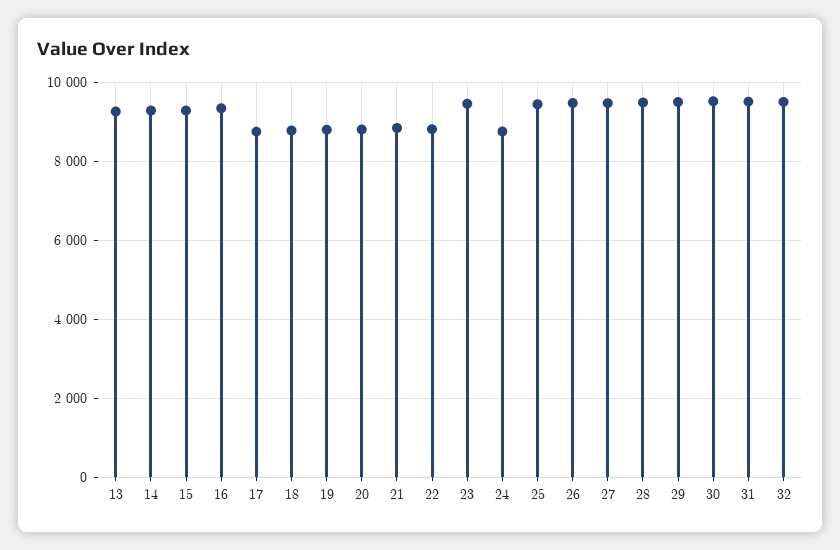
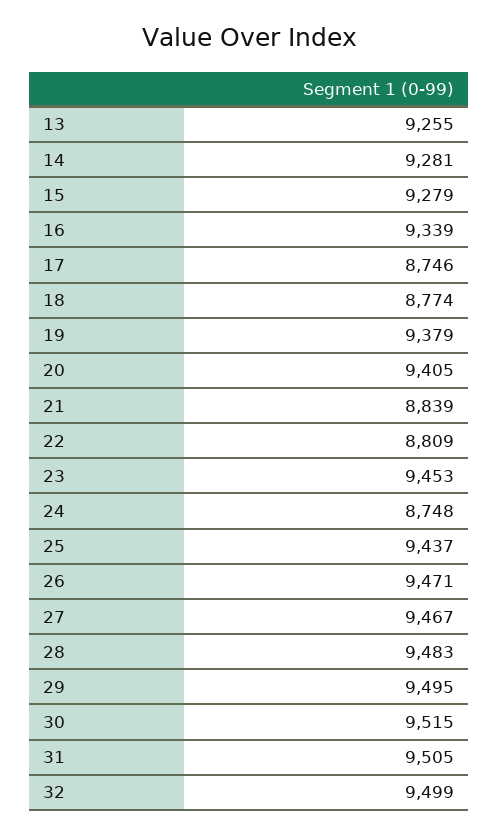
19: 8800 -> 9379
20: 8800 -> 9405

